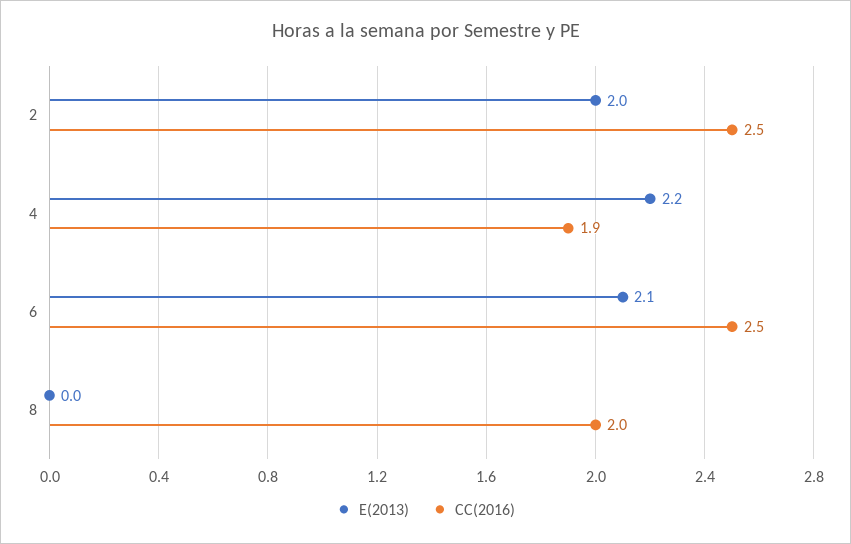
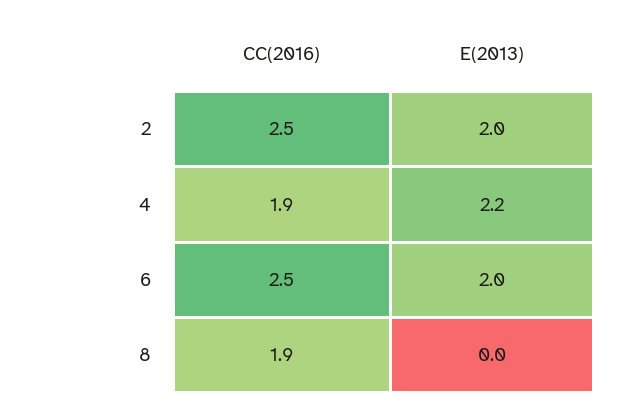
E(2013), 6: 2.1 -> 2
CC(2016), 8: 2 -> 1.9

